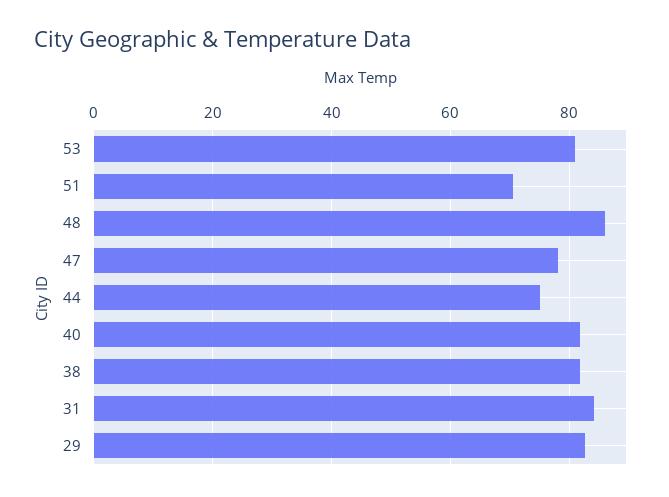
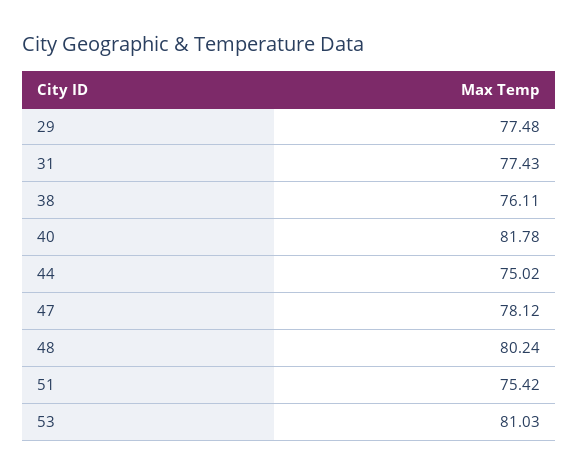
51: 70 -> 75.42
48: 86 -> 80.24
38: 82 -> 76.11
31: 84 -> 77.43
29: 82 -> 77.48

